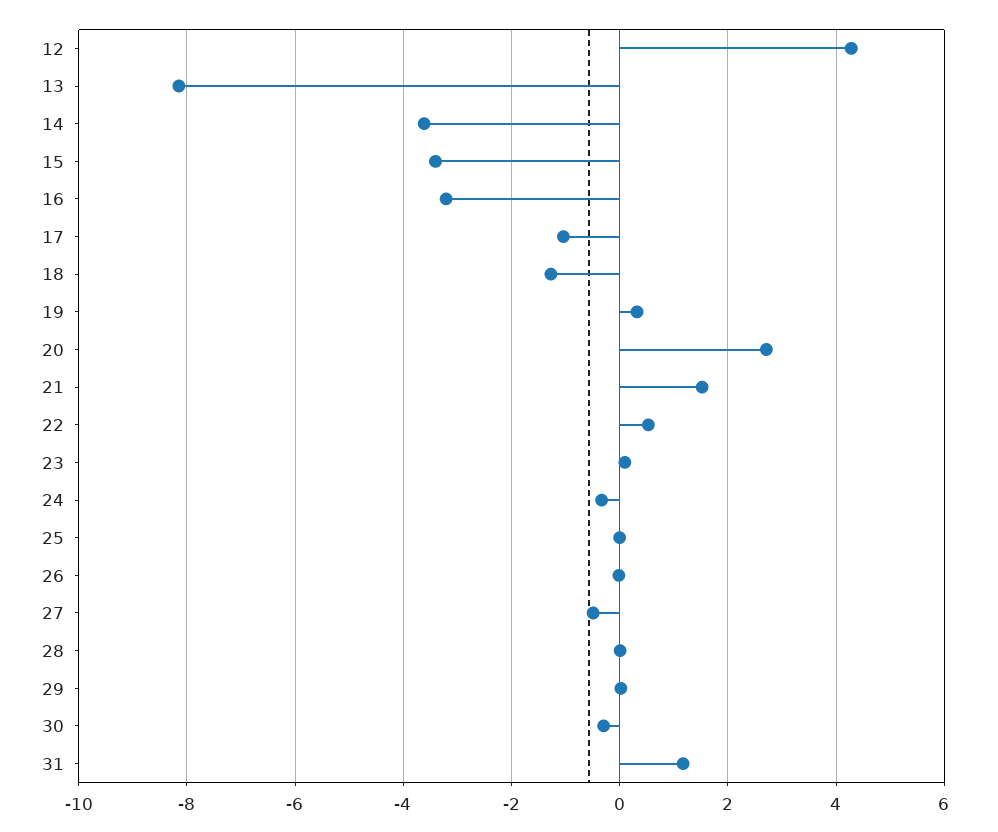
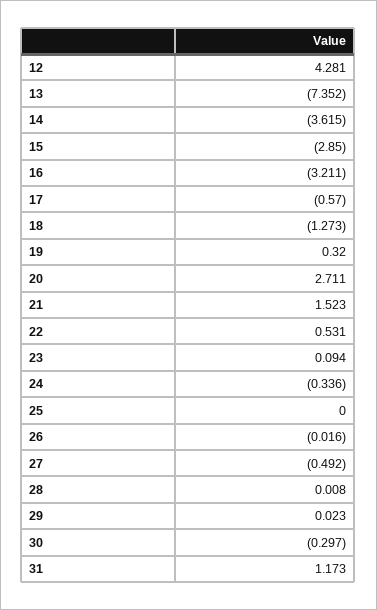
13: -8.2 -> -7.352
15: -3.4 -> -2.85
17: -1 -> -0.57

